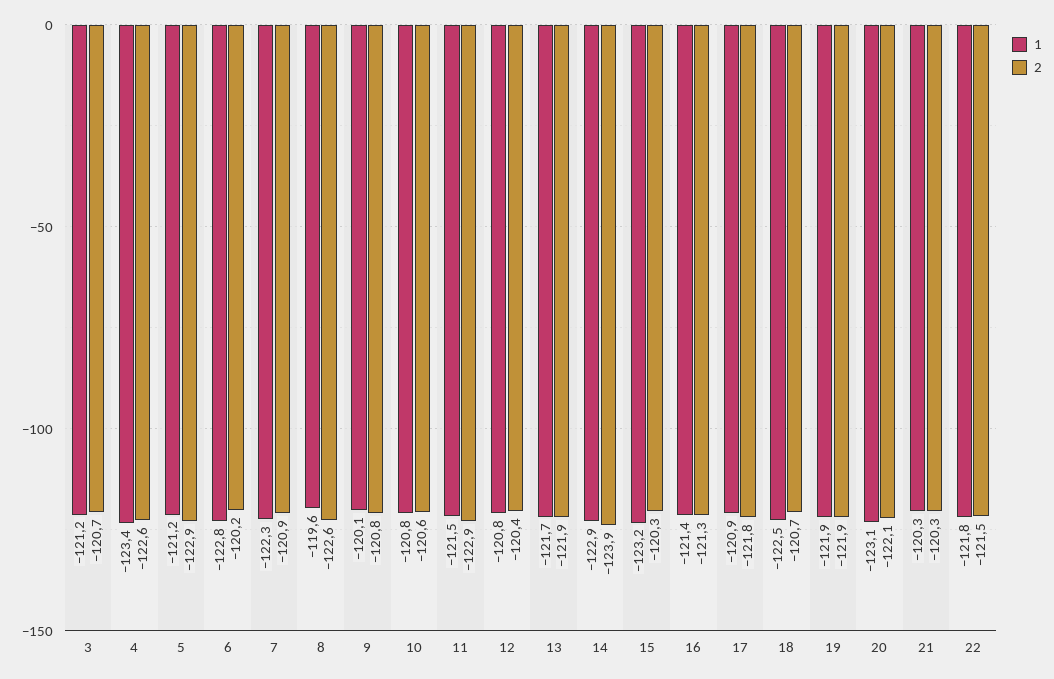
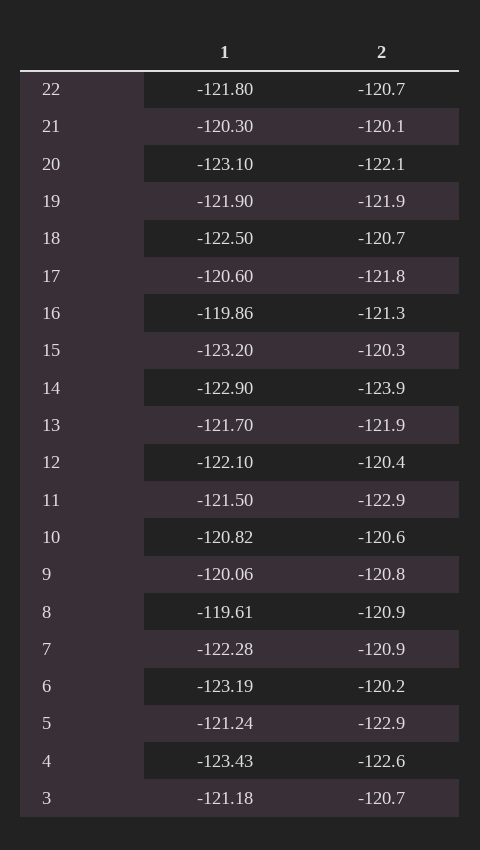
1, 6: -122.8 -> -123.19
2, 8: -122.6 -> -120.9
1, 12: -120.8 -> -122.1
1, 16: -121.4 -> -119.86
1, 17: -120.9 -> -120.6
2, 21: -120.3 -> -120.1
2, 22: -121.5 -> -120.7

